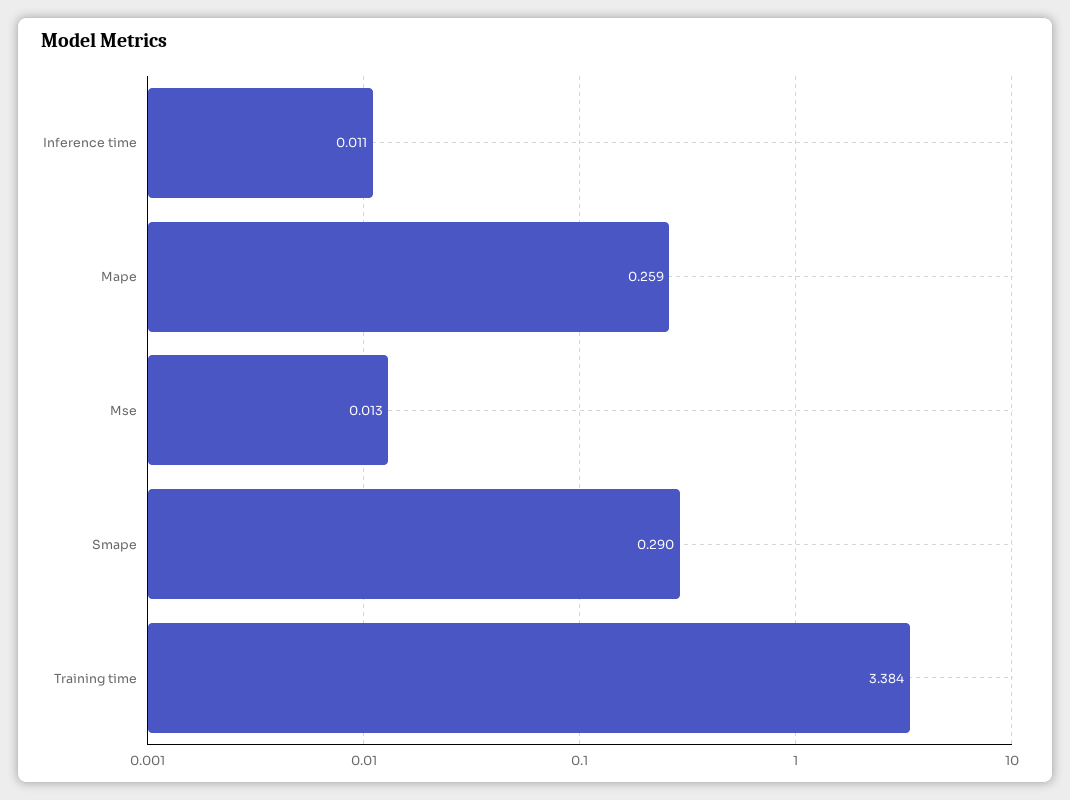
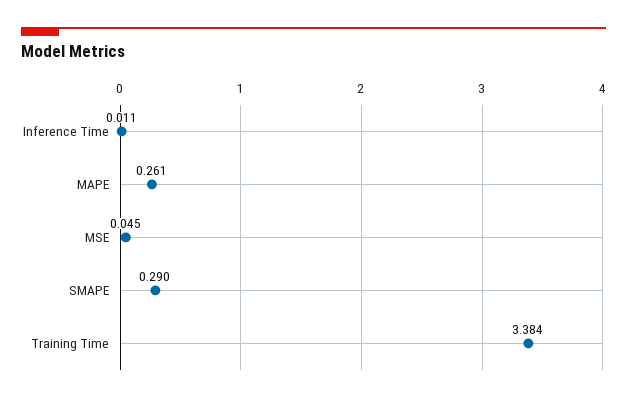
Mape: 0.259 -> 0.261
Mse: 0.013 -> 0.045

